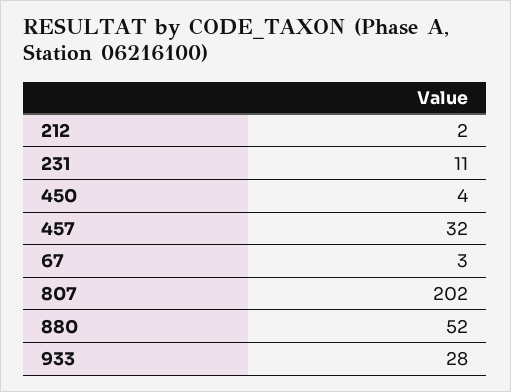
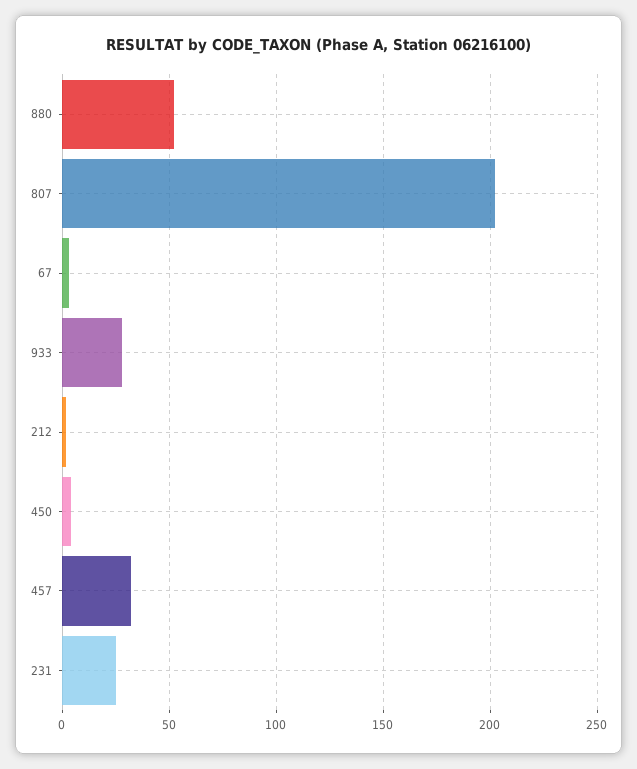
231: 11 -> 25

